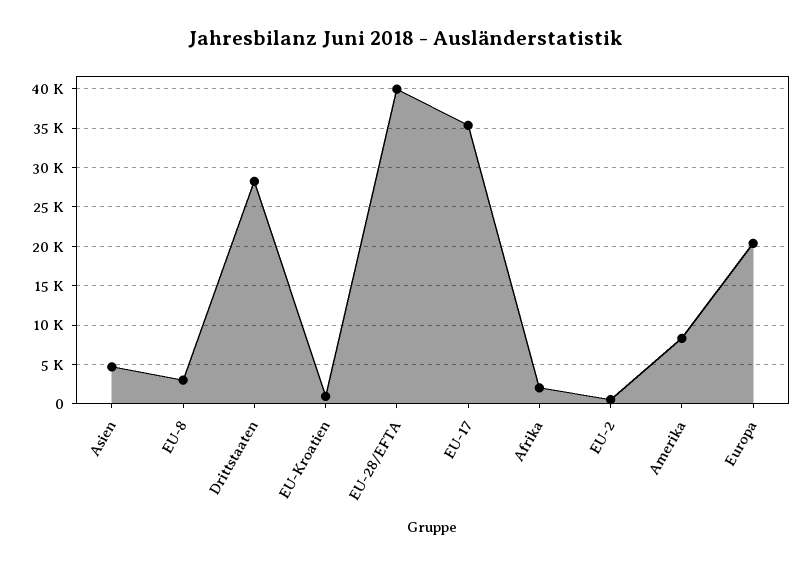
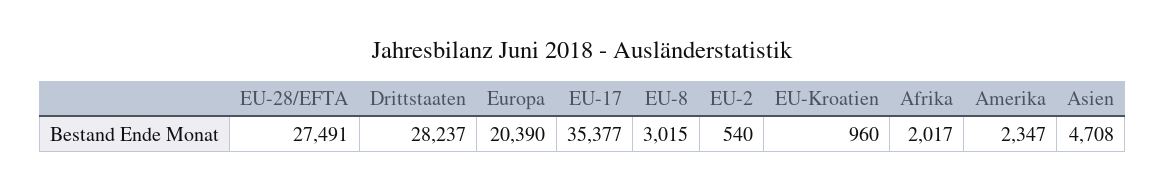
EU-28/EFTA: 40000 -> 27491
Amerika: 8000 -> 2347

